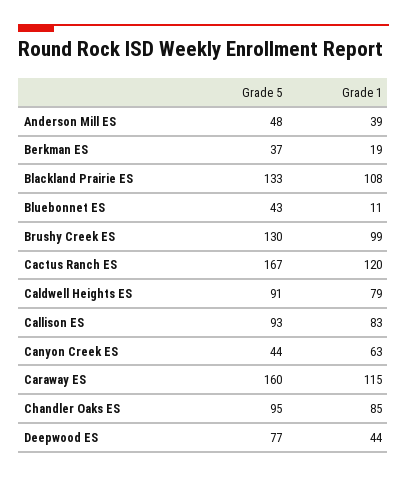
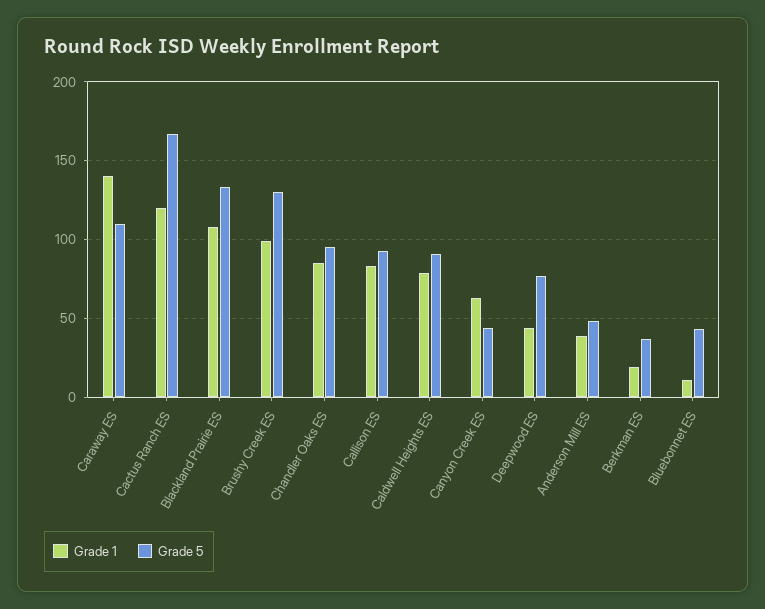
Grade 5, Caraway ES: 160 -> 110
Grade 1, Caraway ES: 115 -> 140

